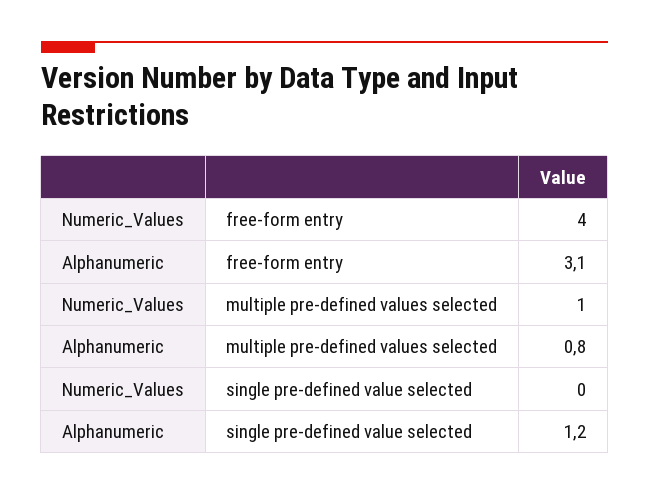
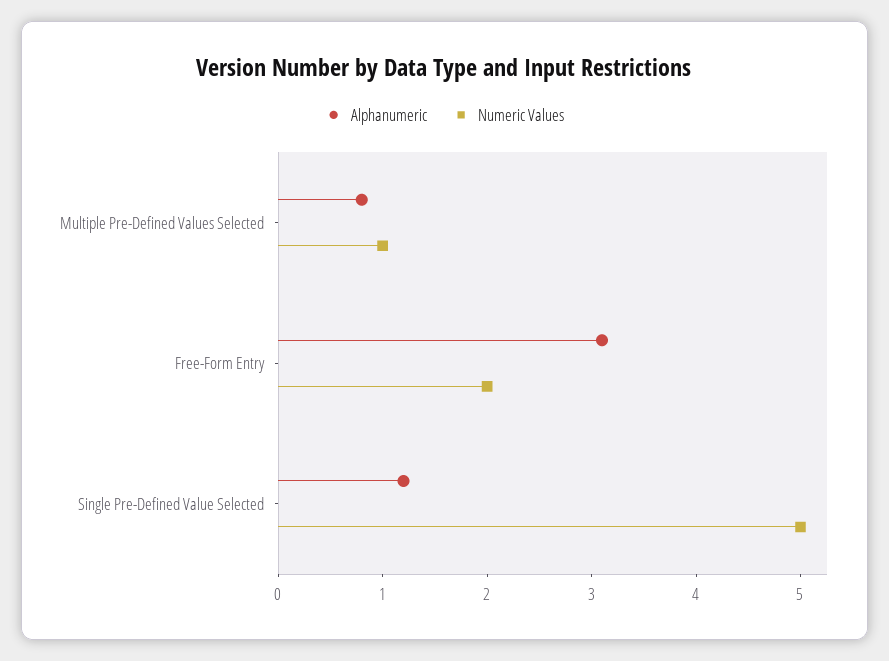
Numeric_Values, free-form entry: 4 -> 2
Numeric_Values, single pre-defined value selected: 0 -> 5

